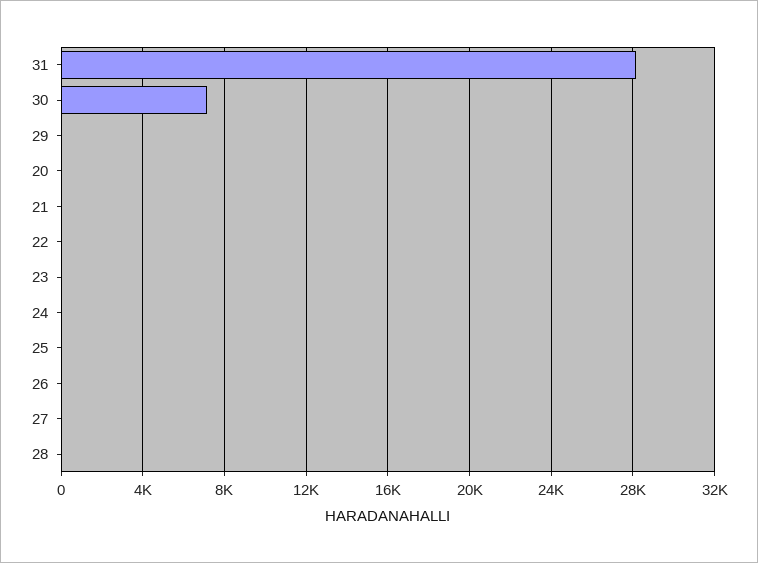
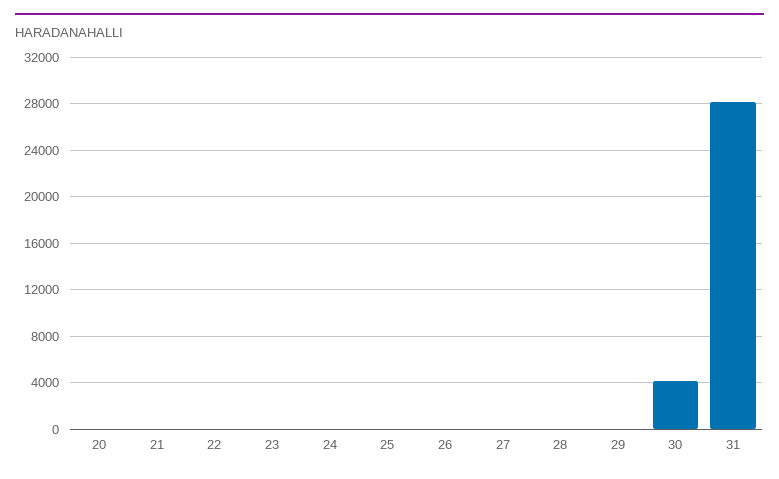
30: 7000 -> 4000

